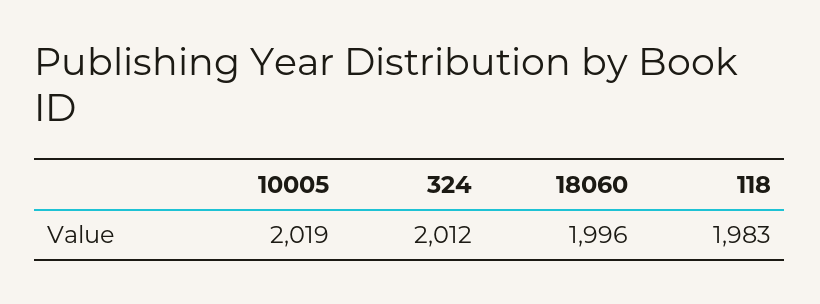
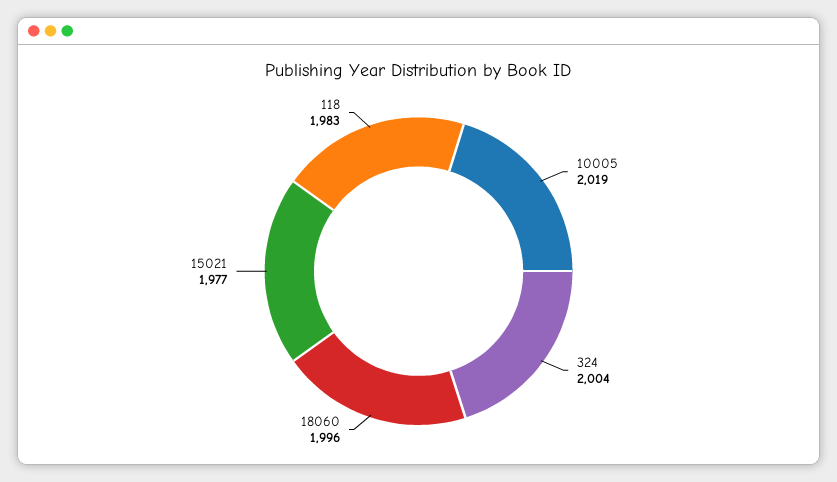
324: 2012 -> 2004
15021: none -> 1977

